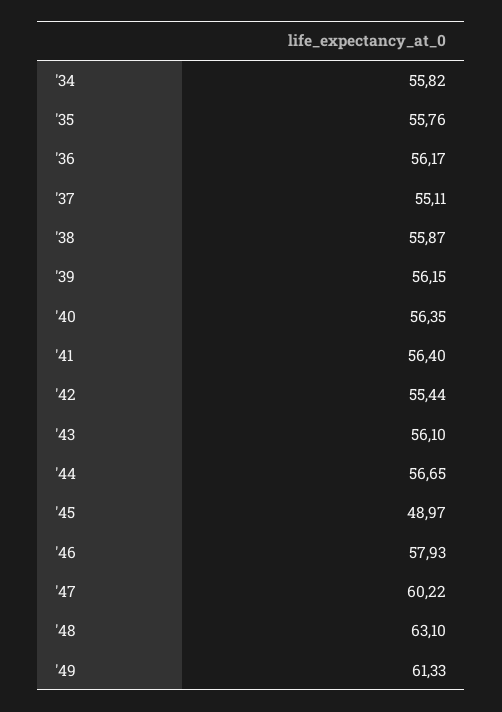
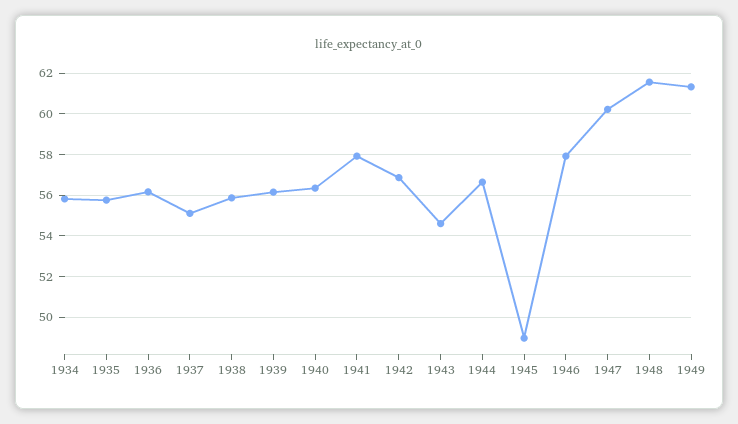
'41: 56.4 -> 58
'42: 55.44 -> 57
'43: 56.1 -> 54.5
'48: 63.1 -> 61.5

